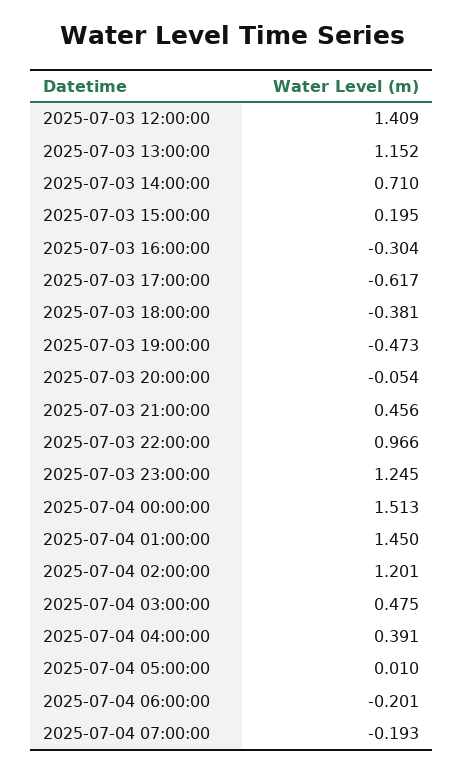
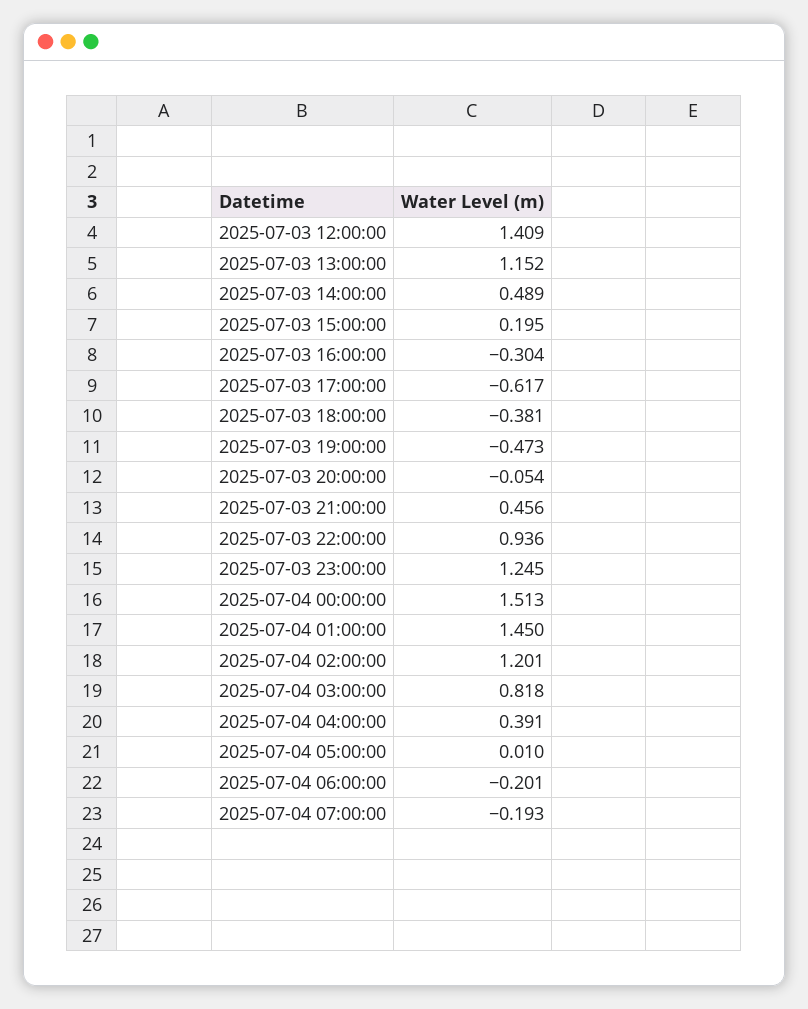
2025-07-03 14:00:00: 0.71 -> 0.489
2025-07-03 22:00:00: 0.966 -> 0.936
2025-07-04 03:00:00: 0.475 -> 0.818

